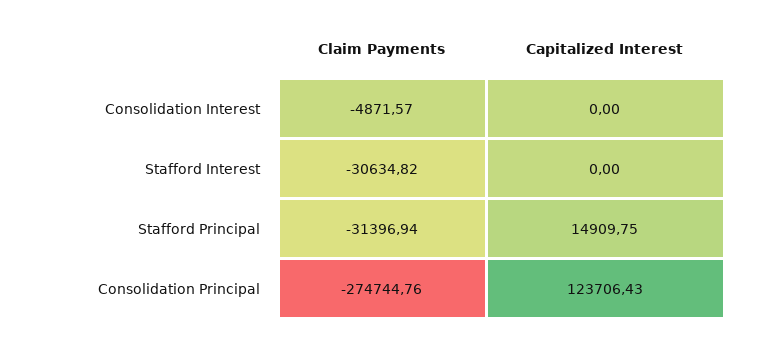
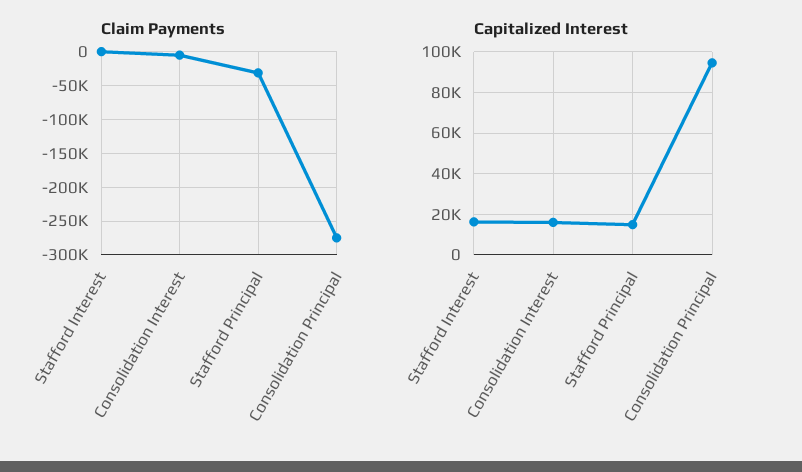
Capitalized Interest, Consolidation Interest: 0 -> 15000
Claim Payments, Stafford Interest: -30634.82 -> 0
Capitalized Interest, Stafford Interest: 0 -> 15000
Capitalized Interest, Consolidation Principal: 123706.43 -> 95000

